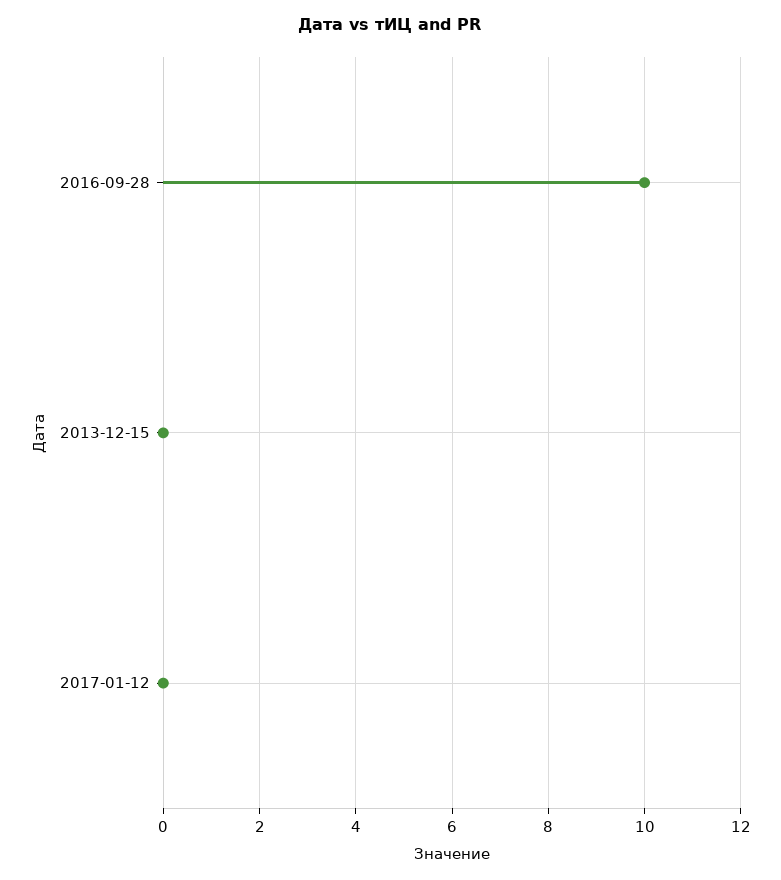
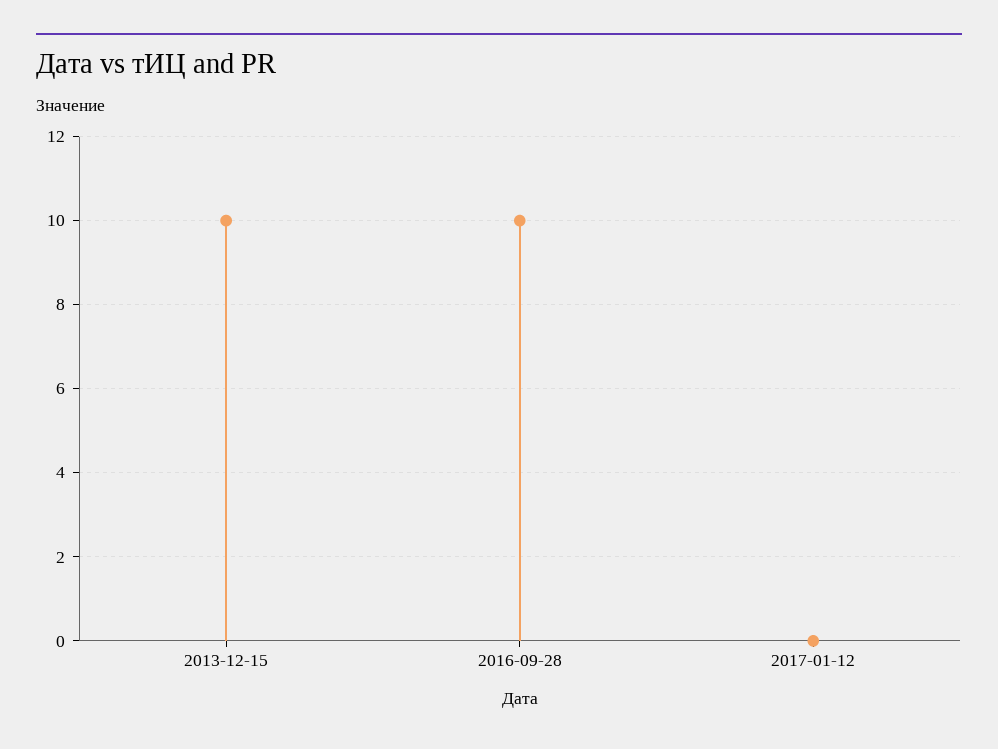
2013-12-15: 0 -> 10

